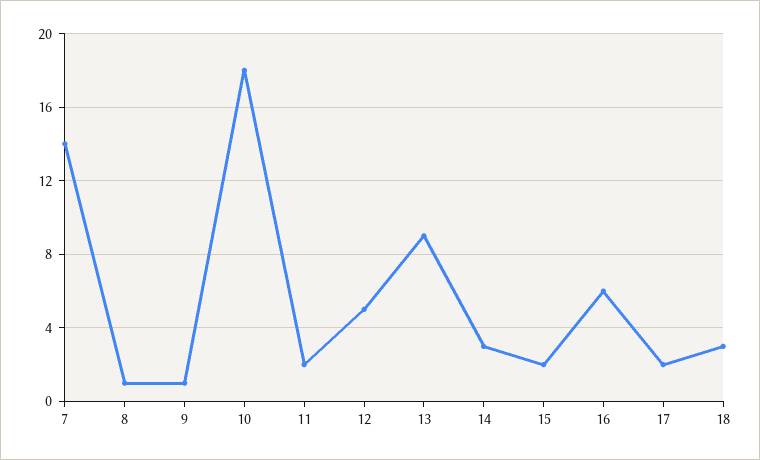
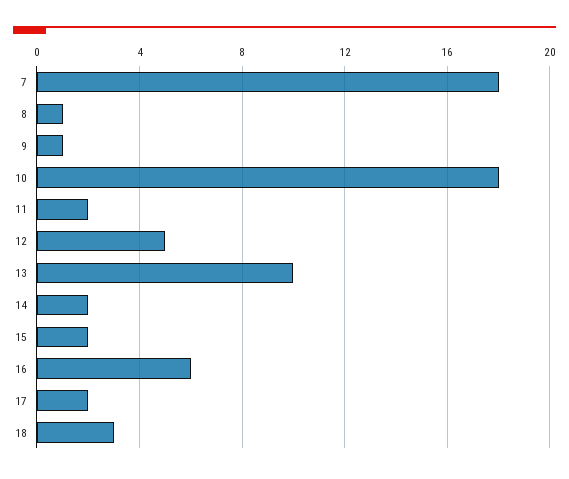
7: 14 -> 18
13: 9 -> 10
14: 3 -> 2

